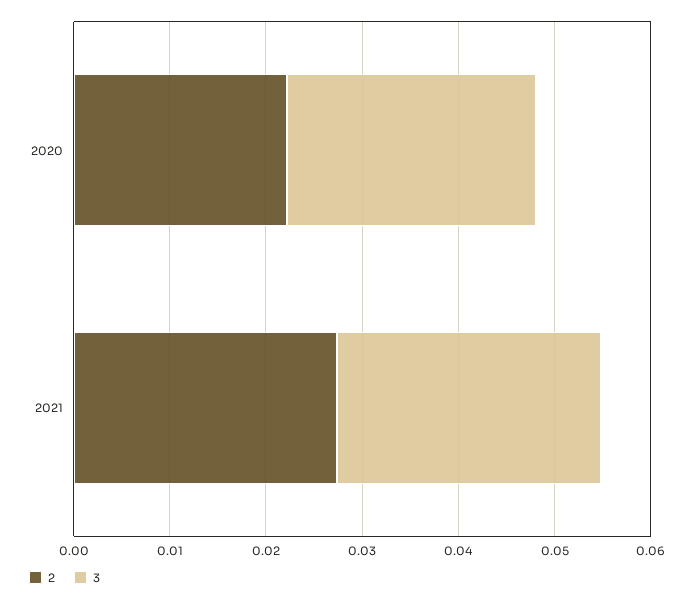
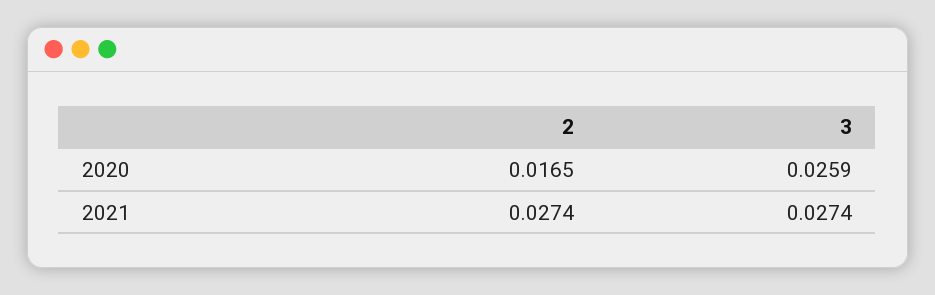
2, 2020: 0.022 -> 0.0165

